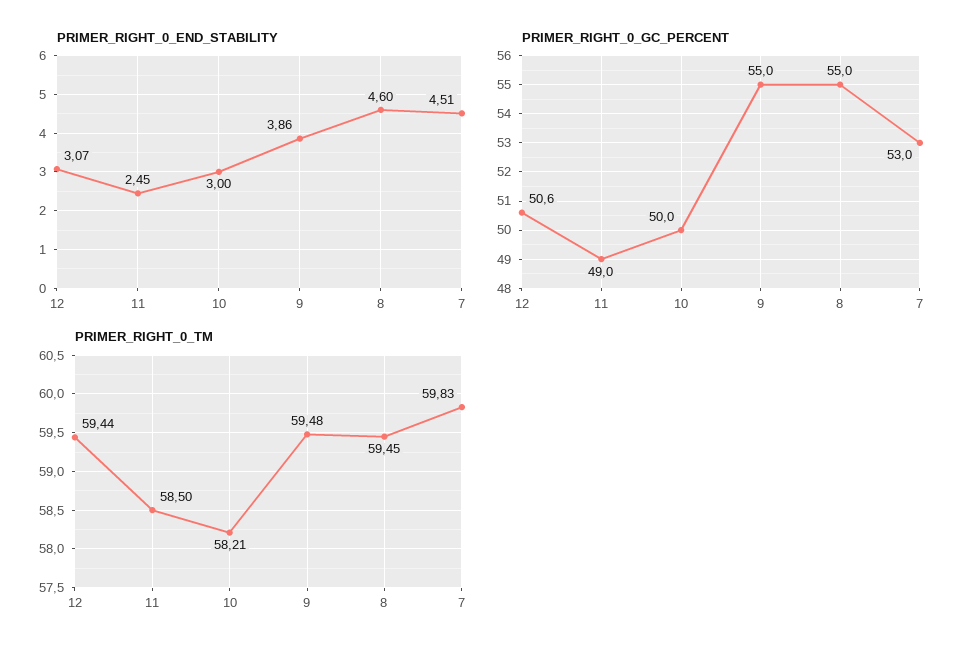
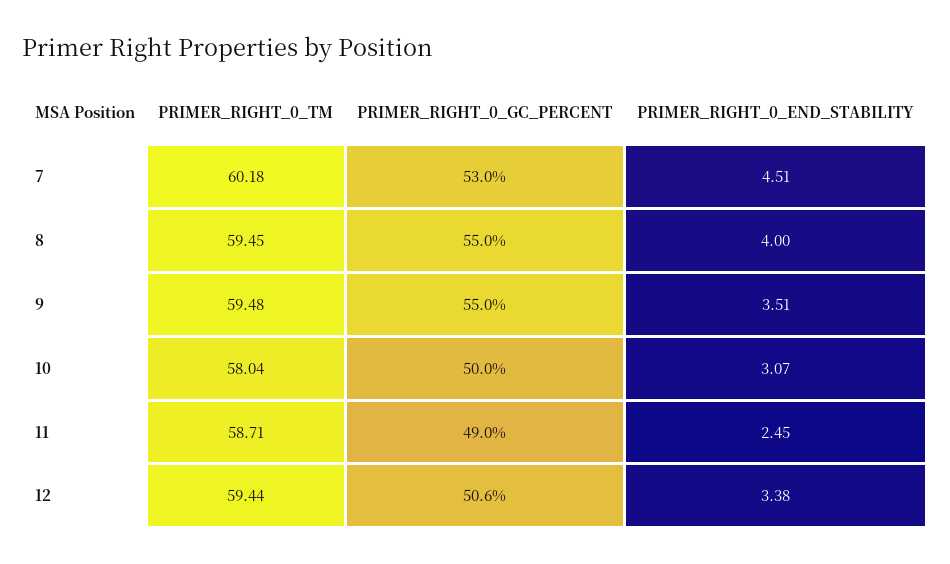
PRIMER_RIGHT_0_END_STABILITY, 12: 3.07 -> 3.38
PRIMER_RIGHT_0_END_STABILITY, 10: 3 -> 3.07
PRIMER_RIGHT_0_END_STABILITY, 9: 3.86 -> 3.51
PRIMER_RIGHT_0_END_STABILITY, 8: 4.6 -> 4
PRIMER_RIGHT_0_TM, 11: 58.5 -> 58.71
PRIMER_RIGHT_0_TM, 10: 58.21 -> 58.04
PRIMER_RIGHT_0_TM, 7: 59.83 -> 60.18

